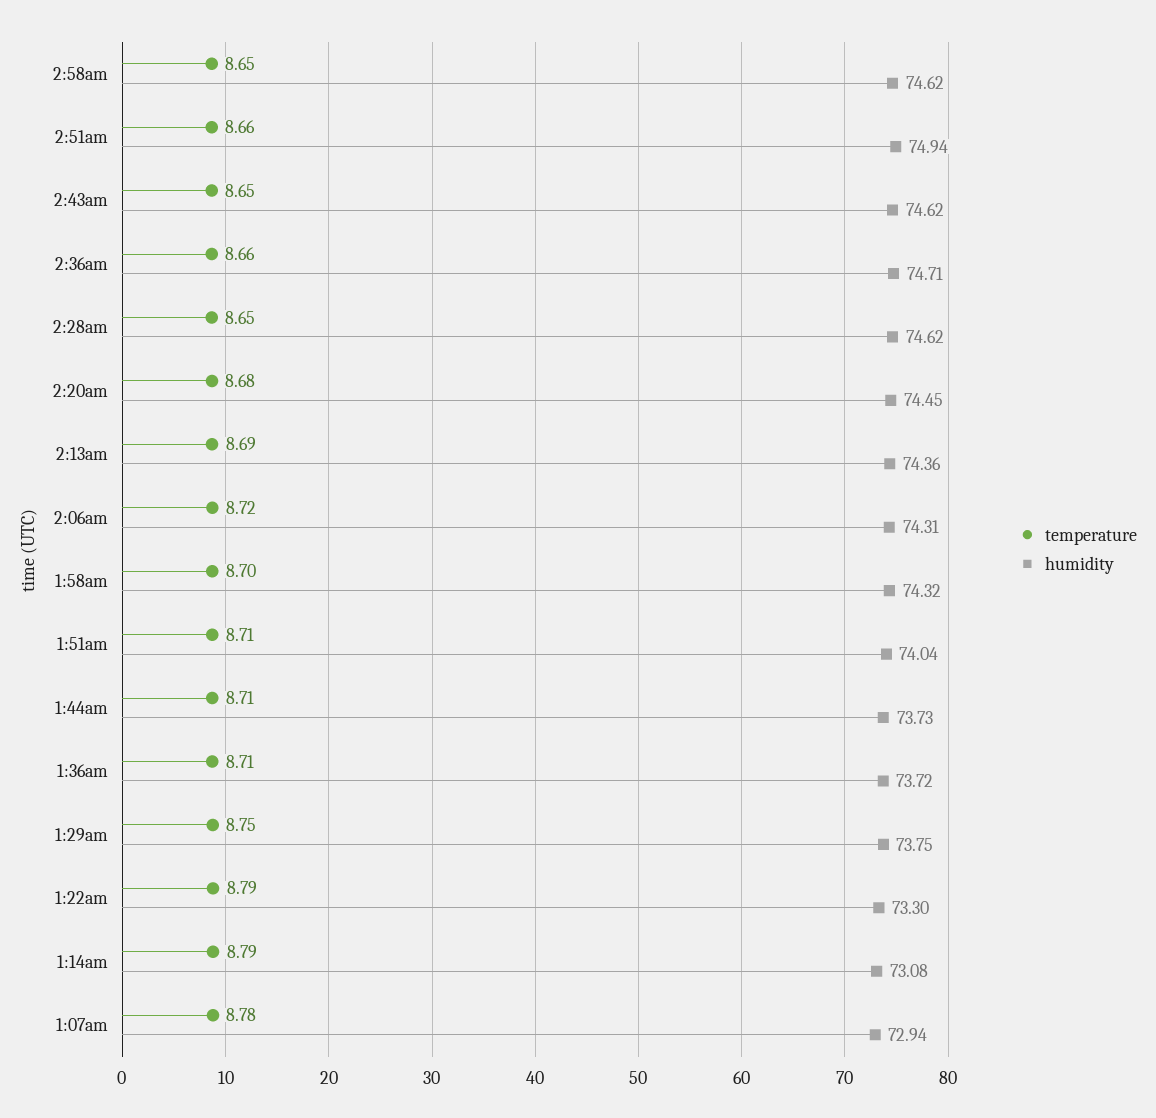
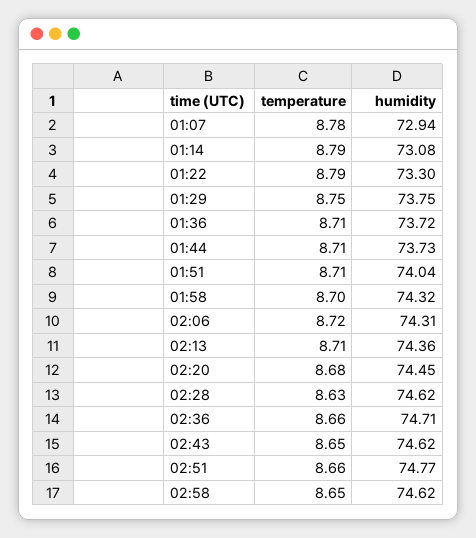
humidity, 2:51am: 74.94 -> 74.77
temperature, 2:28am: 8.65 -> 8.63
temperature, 2:13am: 8.69 -> 8.71

